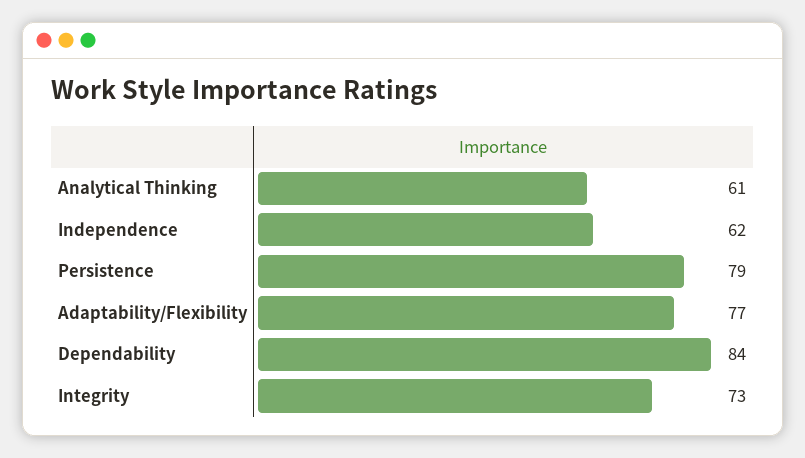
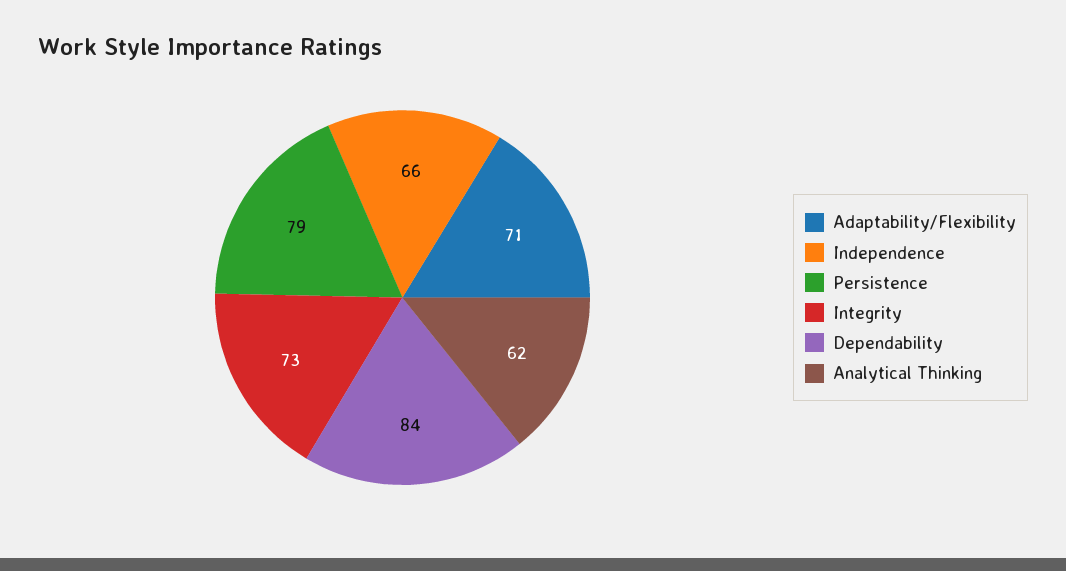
Analytical Thinking: 61 -> 62
Independence: 62 -> 66
Adaptability/Flexibility: 77 -> 71

